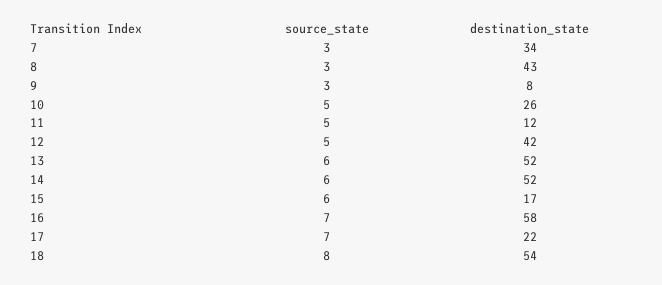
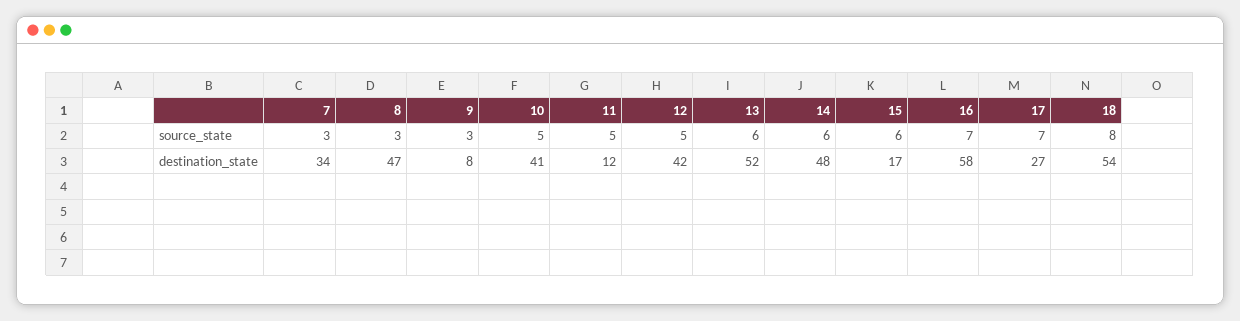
destination_state, 8: 43 -> 47
destination_state, 10: 26 -> 41
destination_state, 14: 52 -> 48
destination_state, 17: 22 -> 27

